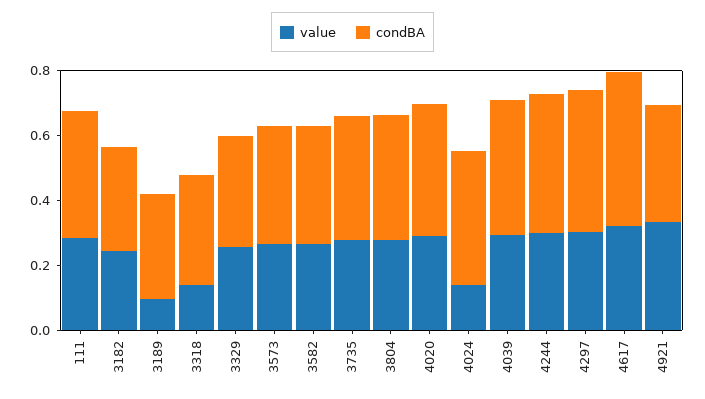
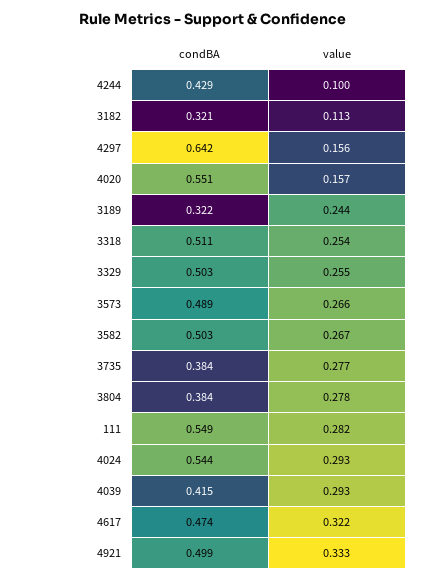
condBA, 111: 0.4 -> 0.549
value, 3182: 0.25 -> 0.113
value, 3189: 0.1 -> 0.244
value, 3318: 0.15 -> 0.254
condBA, 3318: 0.35 -> 0.511
condBA, 3329: 0.35 -> 0.503
condBA, 3573: 0.35 -> 0.489
condBA, 3582: 0.35 -> 0.503
value, 4020: 0.3 -> 0.157
condBA, 4020: 0.4 -> 0.551
value, 4024: 0.15 -> 0.293
condBA, 4024: 0.4 -> 0.544
value, 4244: 0.3 -> 0.1
value, 4297: 0.3 -> 0.156
condBA, 4297: 0.45 -> 0.642
condBA, 4921: 0.35 -> 0.499

